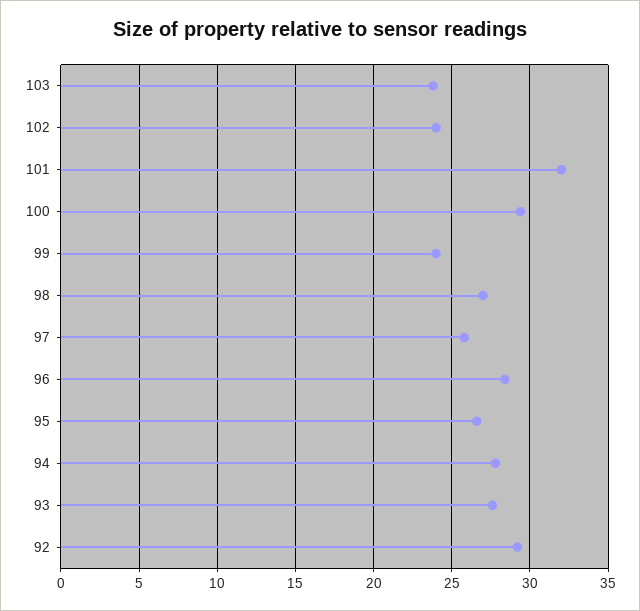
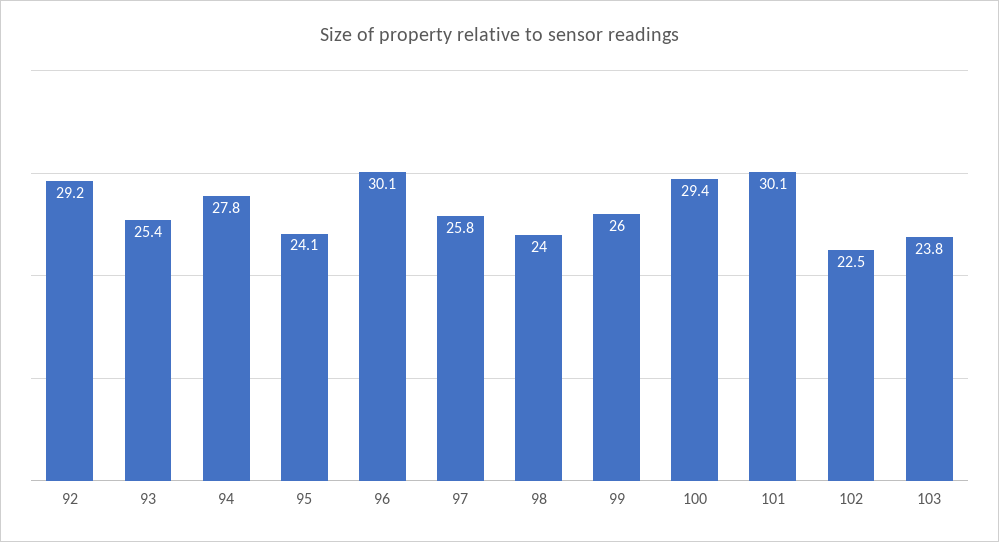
102: 24 -> 22.5
101: 32 -> 30.1
99: 24 -> 26
98: 27 -> 24
96: 28.5 -> 30.1
95: 26.5 -> 24.1
93: 27.5 -> 25.4

